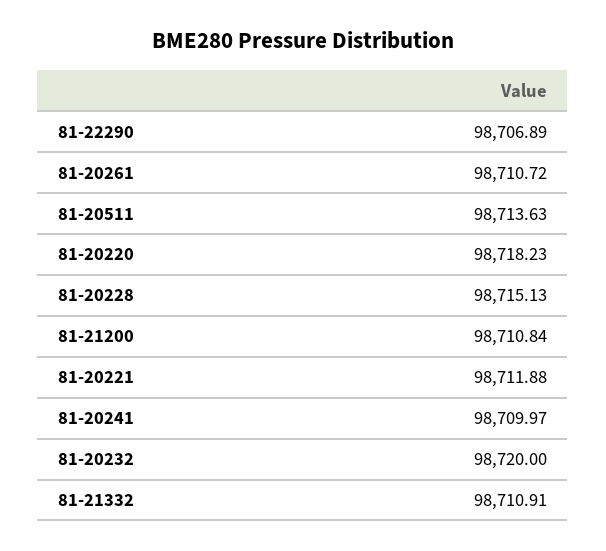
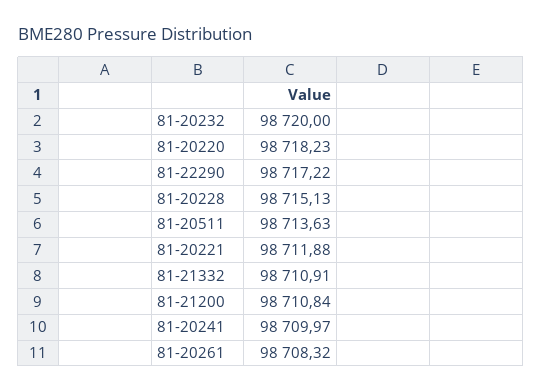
81-22290: 98706.89 -> 98717.22
81-20261: 98710.72 -> 98708.32

